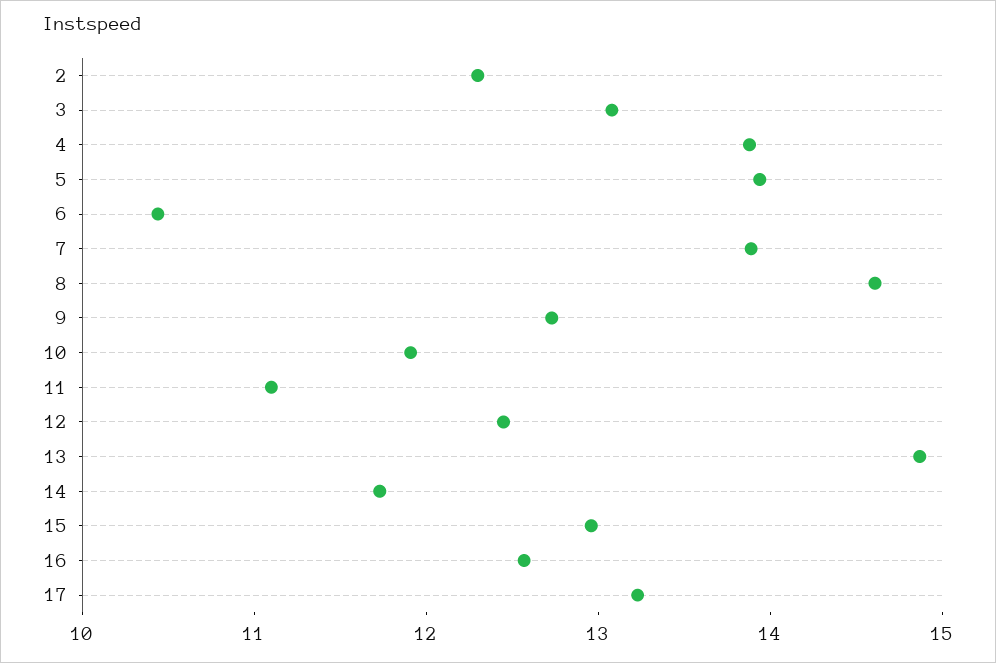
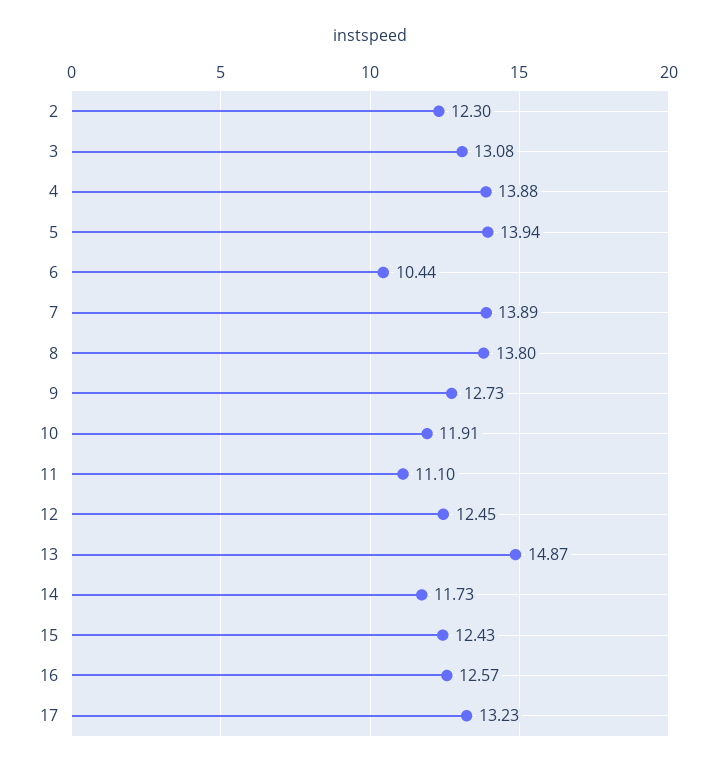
8: 14.6 -> 13.8
15: 13 -> 12.43

